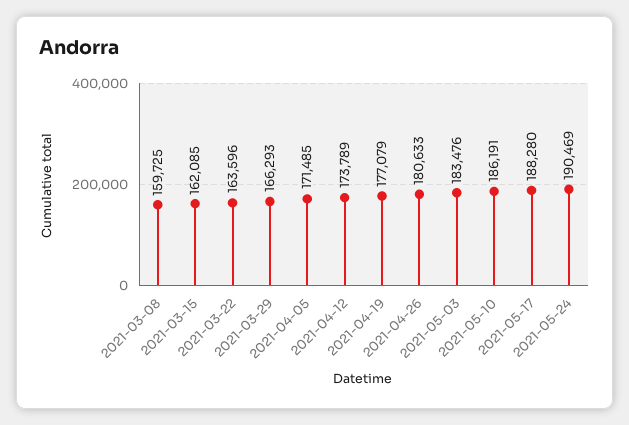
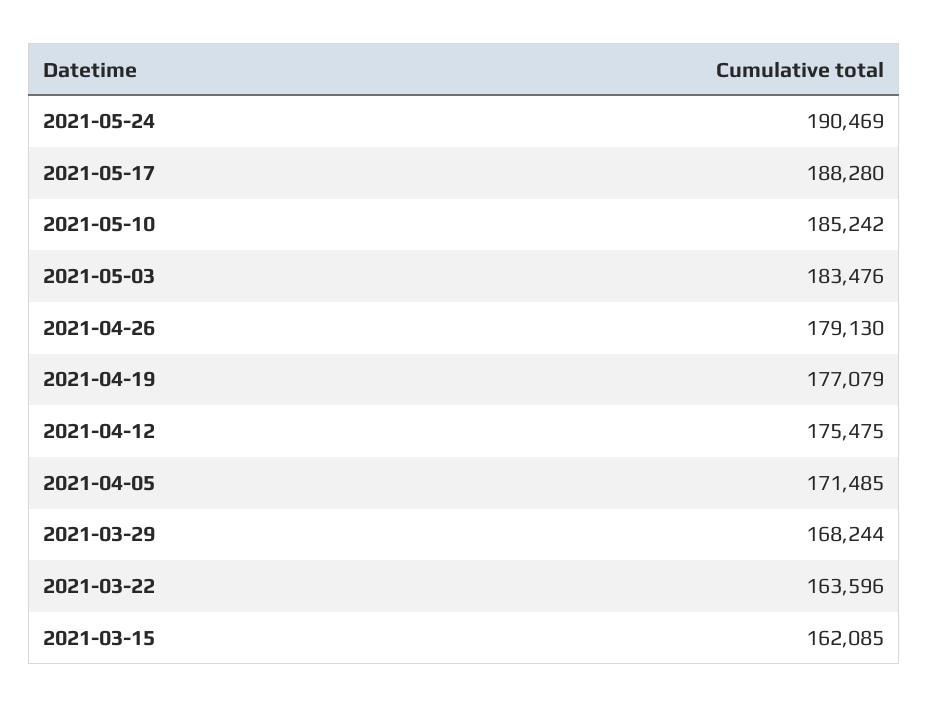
2021-03-08: 159725 -> none
2021-03-29: 166293 -> 168244
2021-04-12: 173789 -> 175475
2021-04-26: 180633 -> 179130
2021-05-10: 186191 -> 185242

